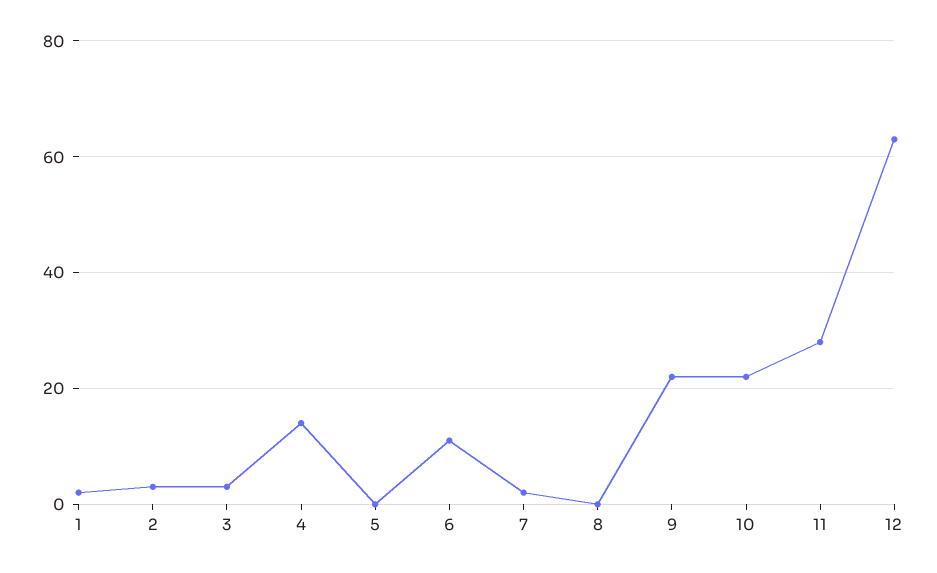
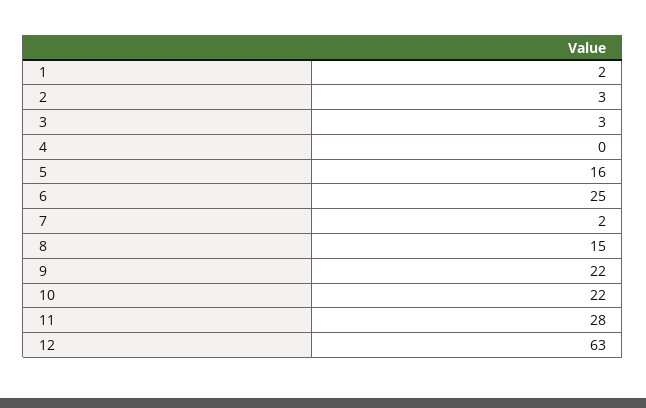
4: 15 -> 0
5: 0 -> 16
6: 10 -> 25
8: 0 -> 15

